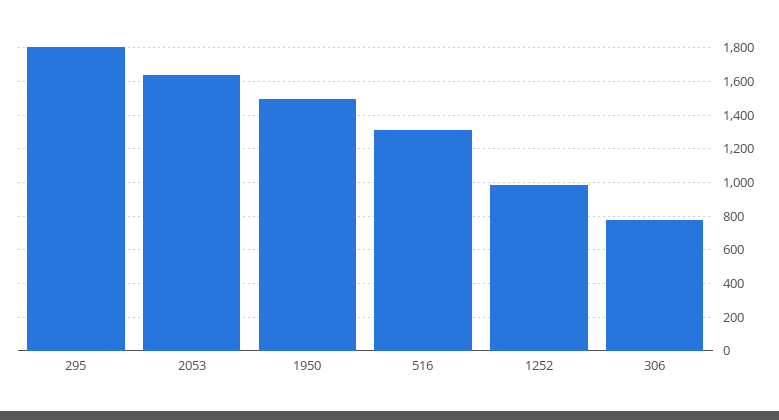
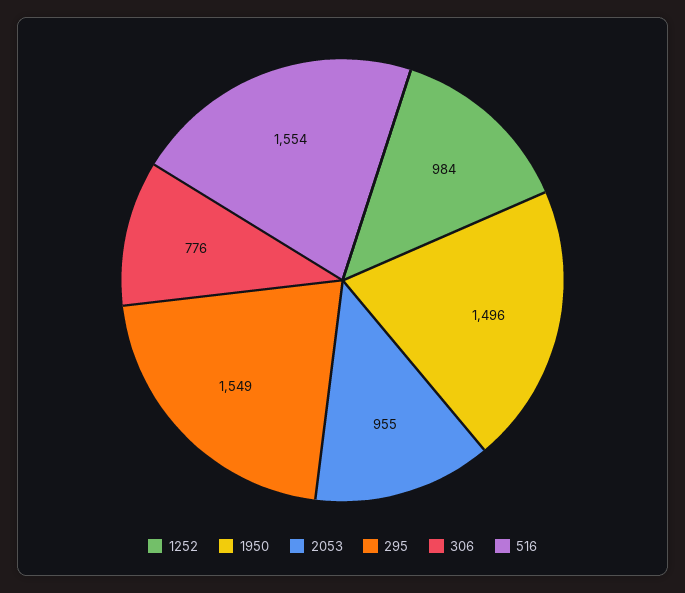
295: 1800 -> 1549
2053: 1650 -> 955
516: 1300 -> 1554

